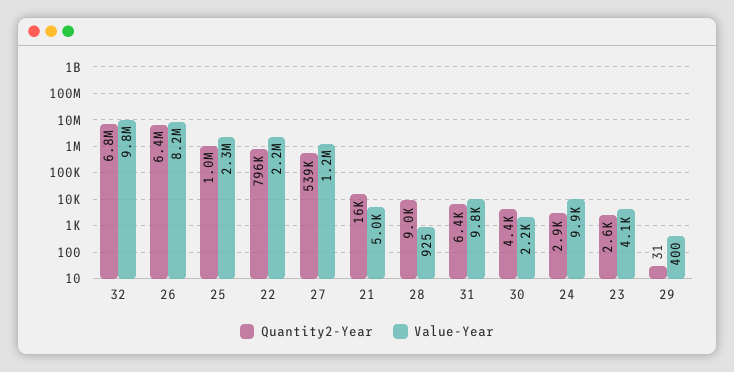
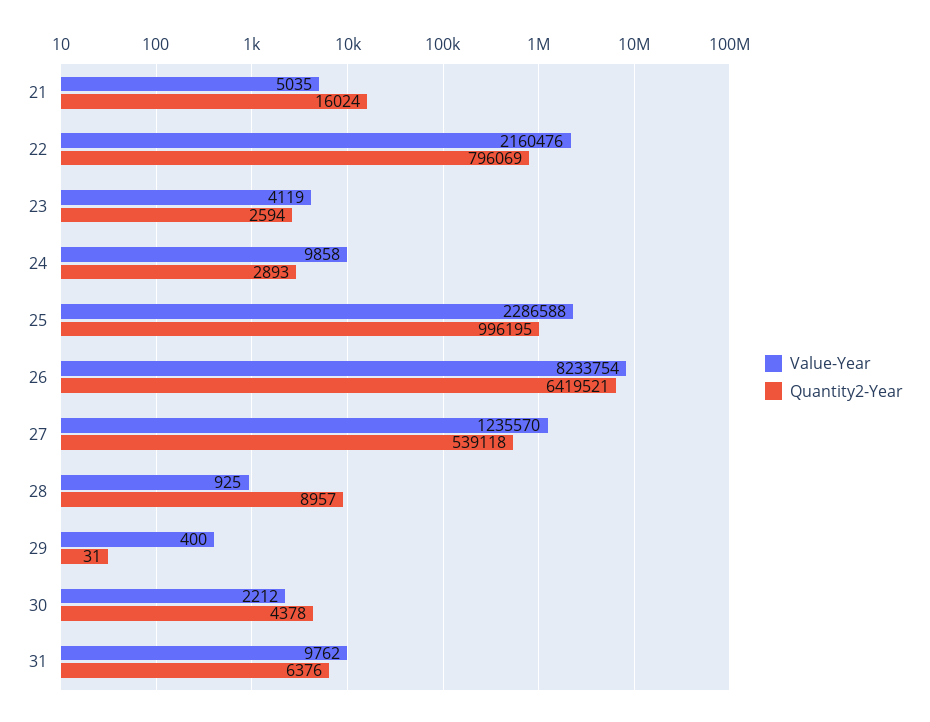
Quantity2-Year, 32: 6800000 -> none
Value-Year, 32: 9800000 -> none

